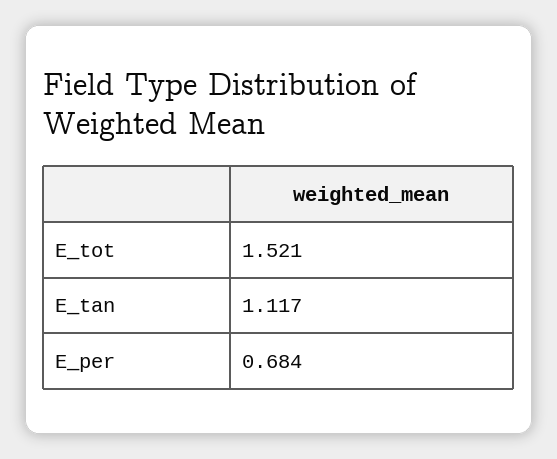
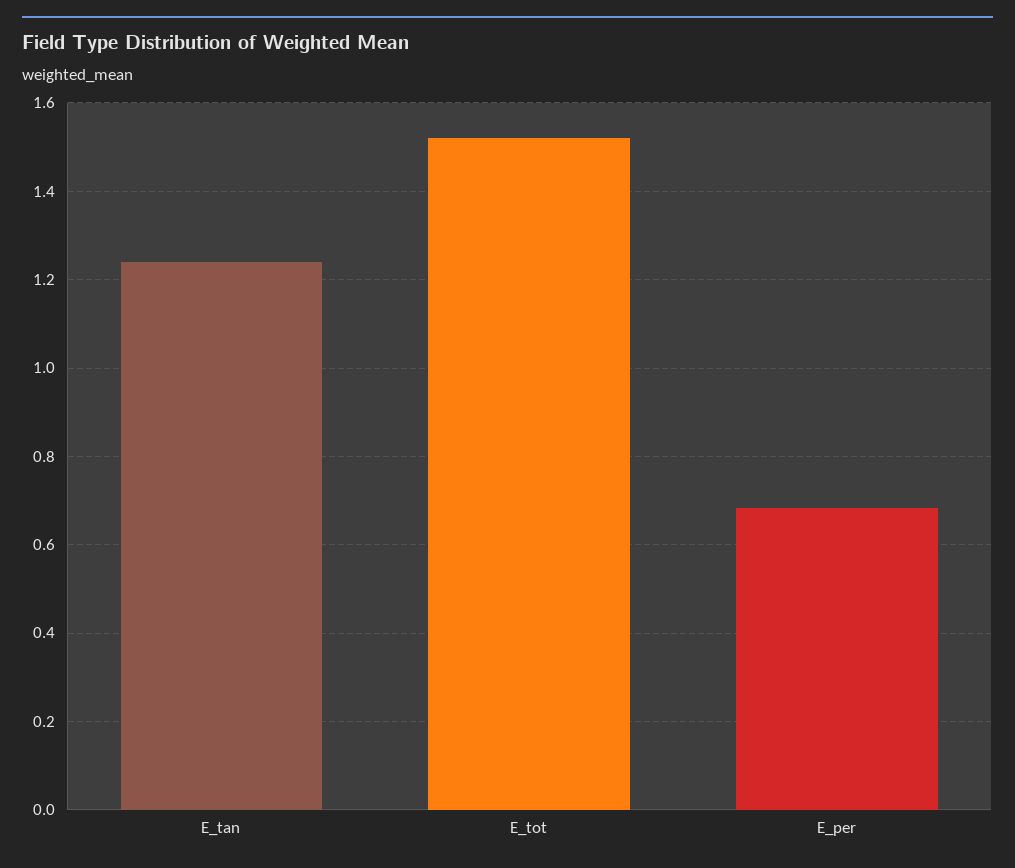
E_tan: 1.117 -> 1.24

